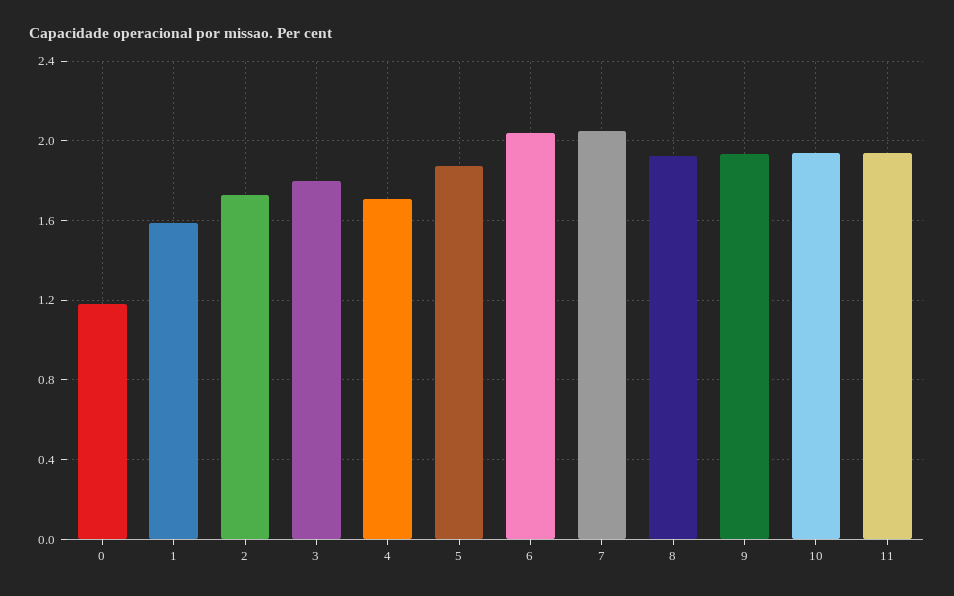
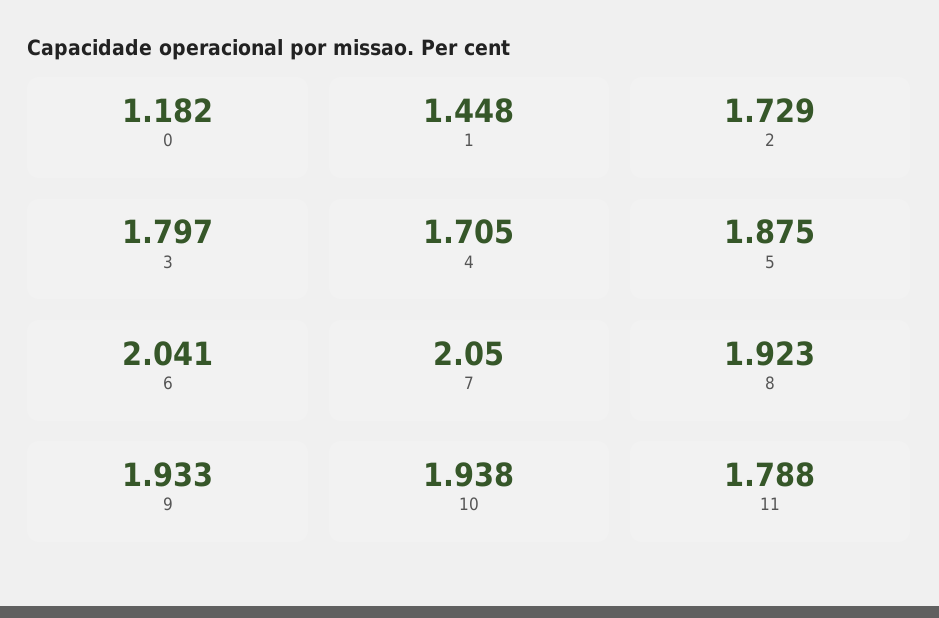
1: 1.6 -> 1.448
11: 1.95 -> 1.788

